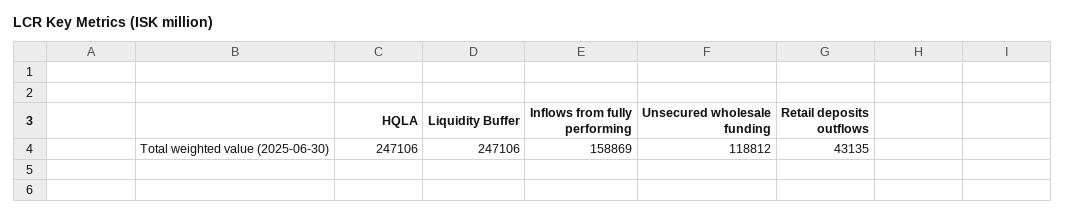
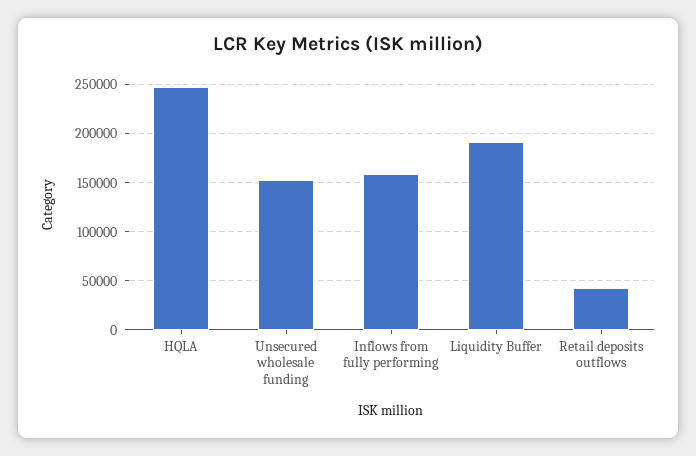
Liquidity Buffer: 247106 -> 190000
Unsecured wholesale funding: 118812 -> 150000

